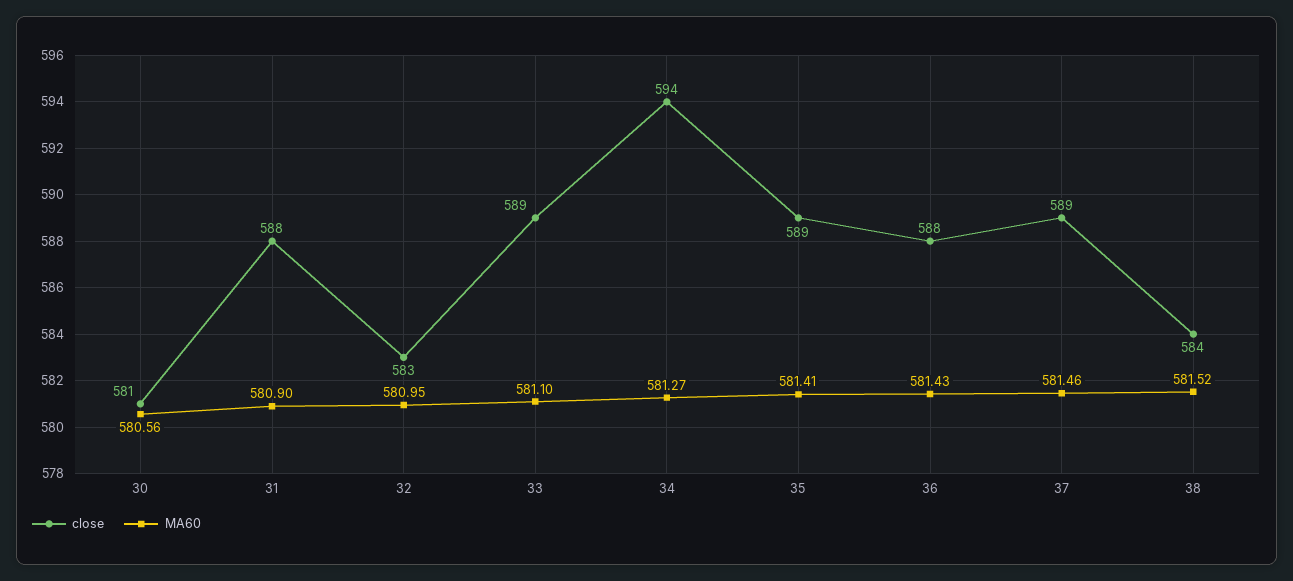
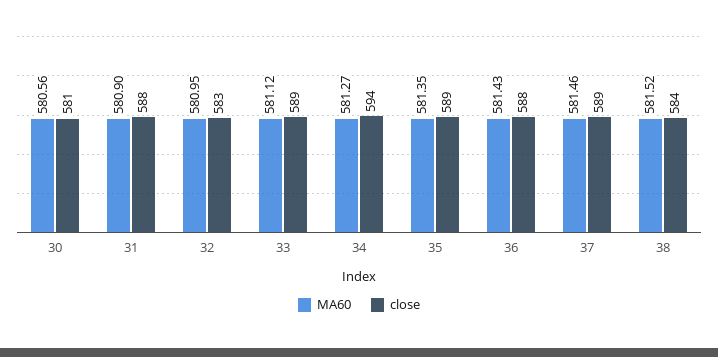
MA60, 33: 581.1 -> 581.12
MA60, 35: 581.41 -> 581.35

